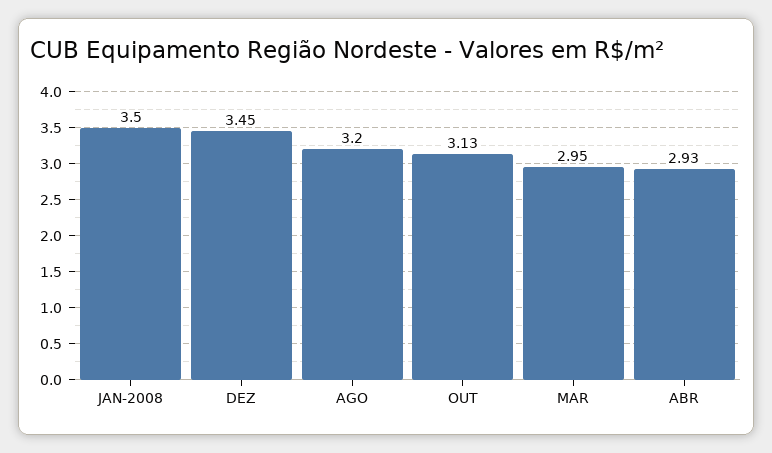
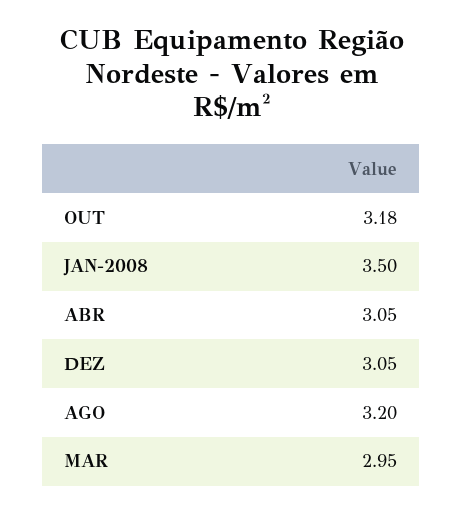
DEZ: 3.45 -> 3.05
OUT: 3.13 -> 3.18
ABR: 2.93 -> 3.05

